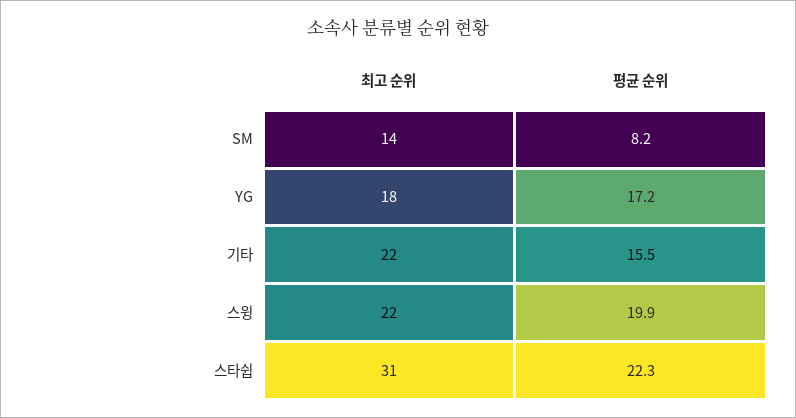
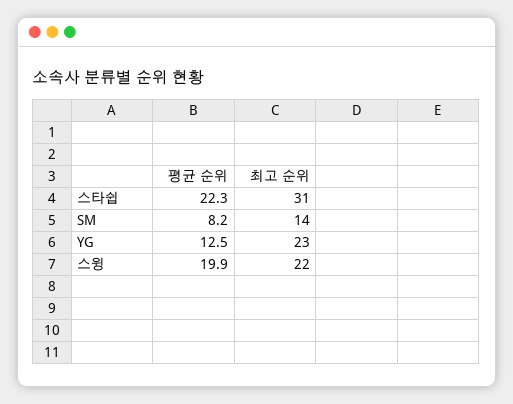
최고 순위, YG: 18 -> 23
평균 순위, YG: 17.2 -> 12.5
최고 순위, 기타: 22 -> none
평균 순위, 기타: 15.5 -> none

